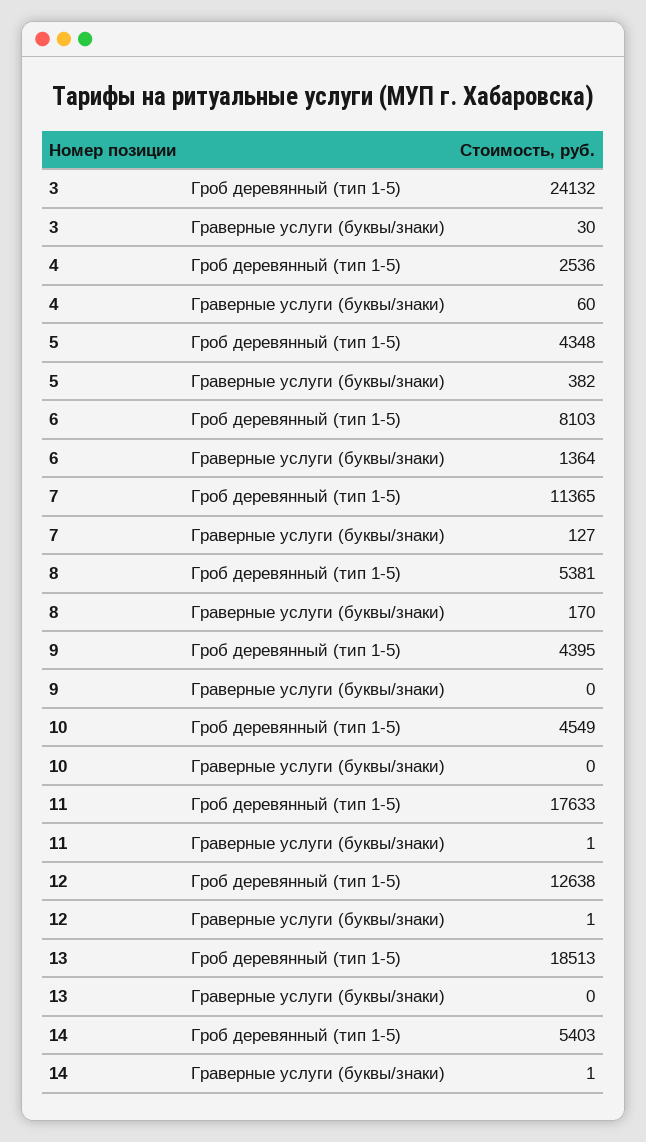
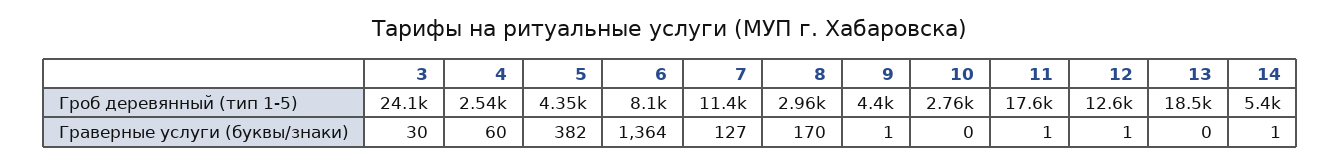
8, Гроб деревянный (тип 1-5): 5381 -> 2960
9, Граверные услуги (буквы/знаки): 0 -> 1
10, Гроб деревянный (тип 1-5): 4549 -> 2760

